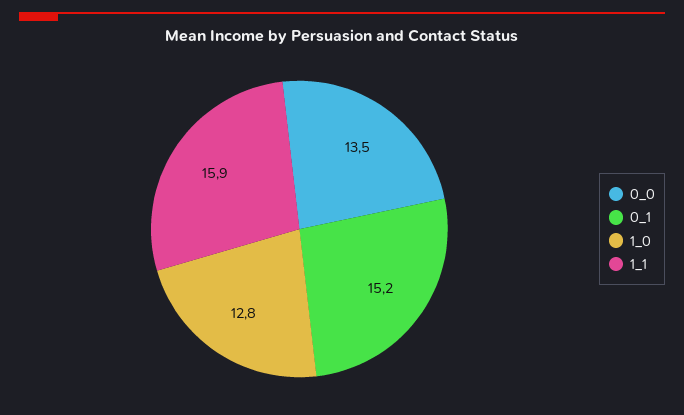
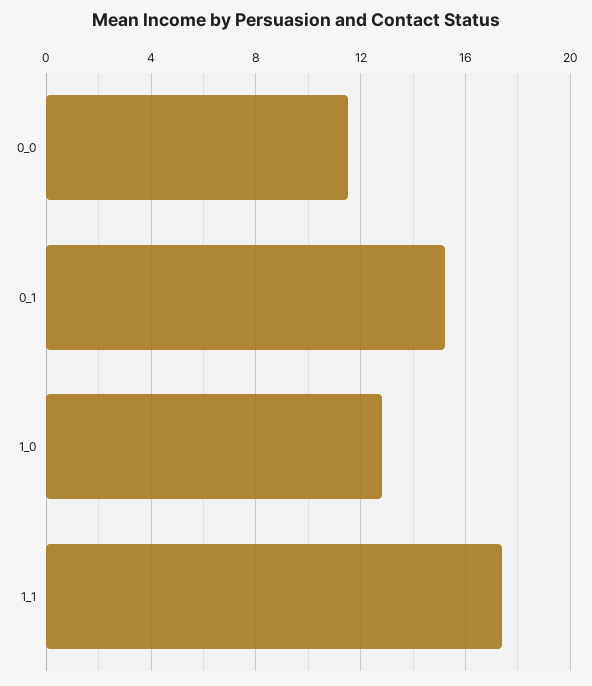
0_0: 13.5 -> 11.5
1_1: 15.9 -> 17.5

